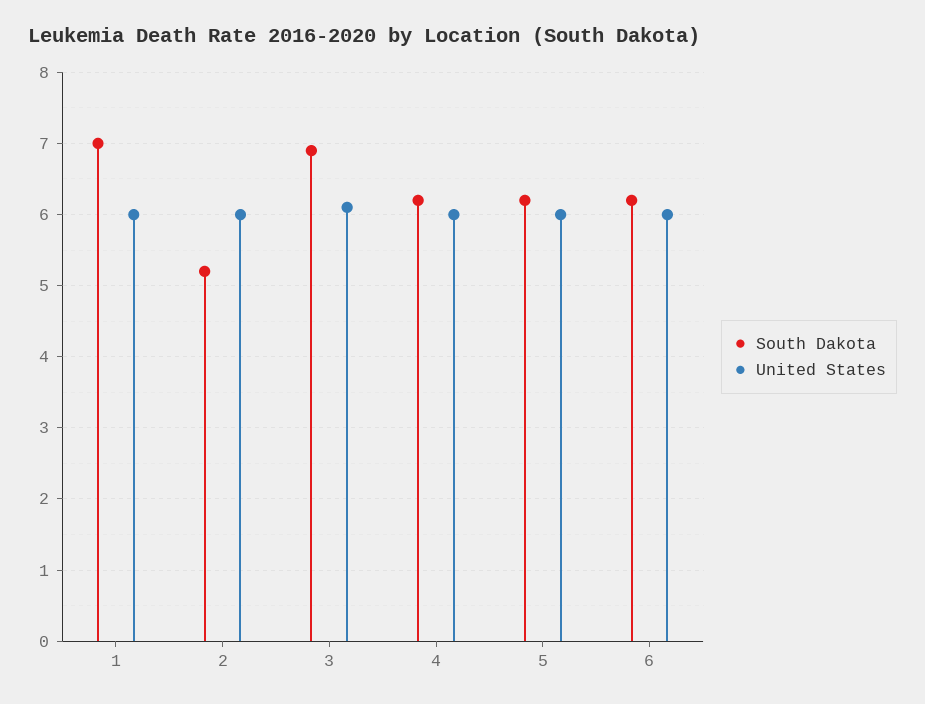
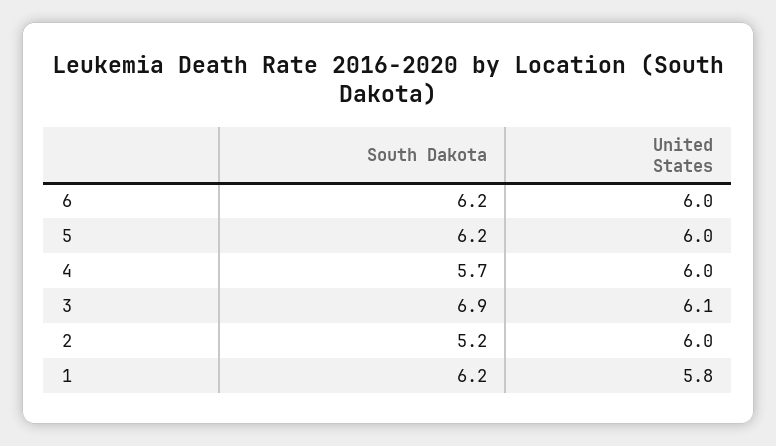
South Dakota, 1: 7 -> 6.2
United States, 1: 6 -> 5.8
South Dakota, 4: 6.2 -> 5.7

